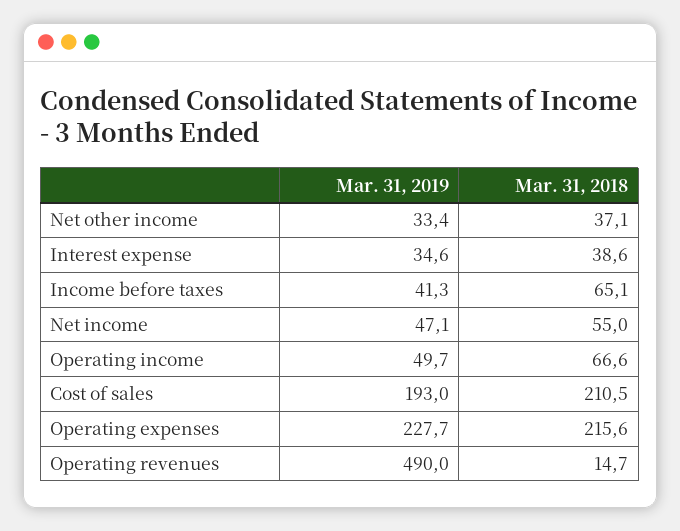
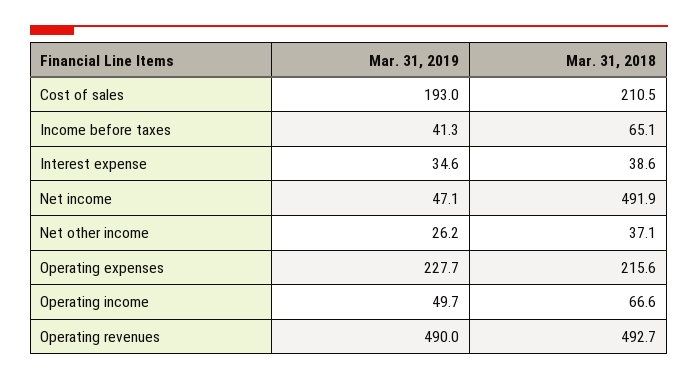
Mar. 31, 2019, Net other income: 33.4 -> 26.2
Mar. 31, 2018, Net income: 55 -> 491.9
Mar. 31, 2018, Operating revenues: 14.7 -> 492.7

